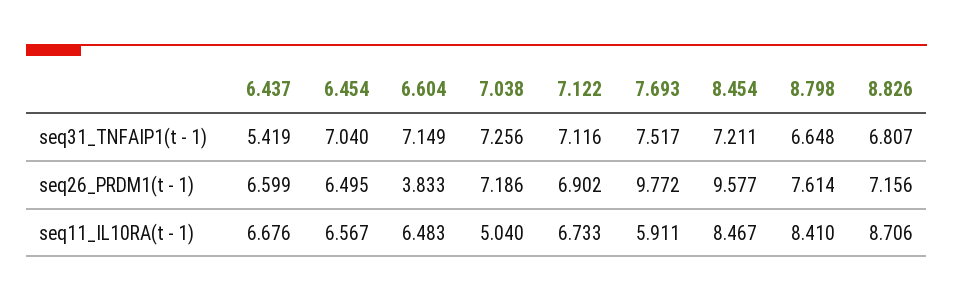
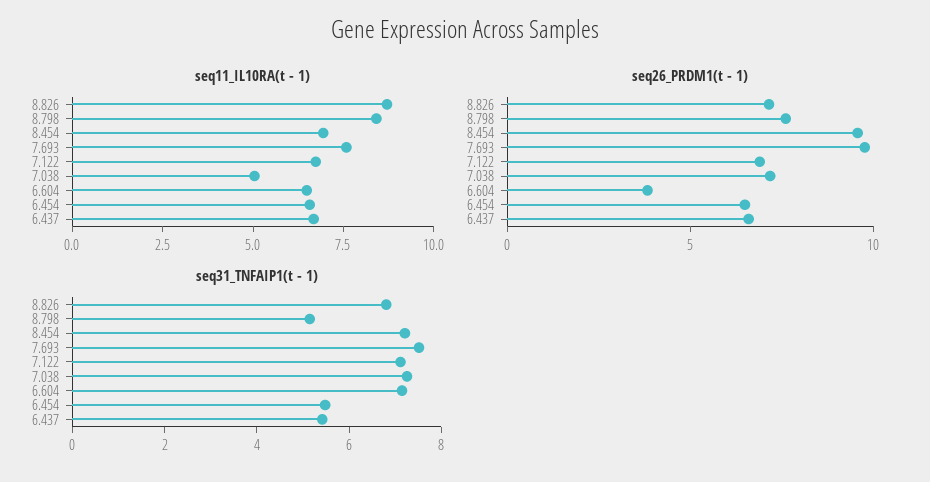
seq31_TNFAIP1(t - 1), 6.454: 7.04 -> 5.5
seq31_TNFAIP1(t - 1), 8.798: 6.648 -> 5
seq11_IL10RA(t - 1), 7.693: 5.911 -> 7.5
seq11_IL10RA(t - 1), 8.454: 8.467 -> 7

